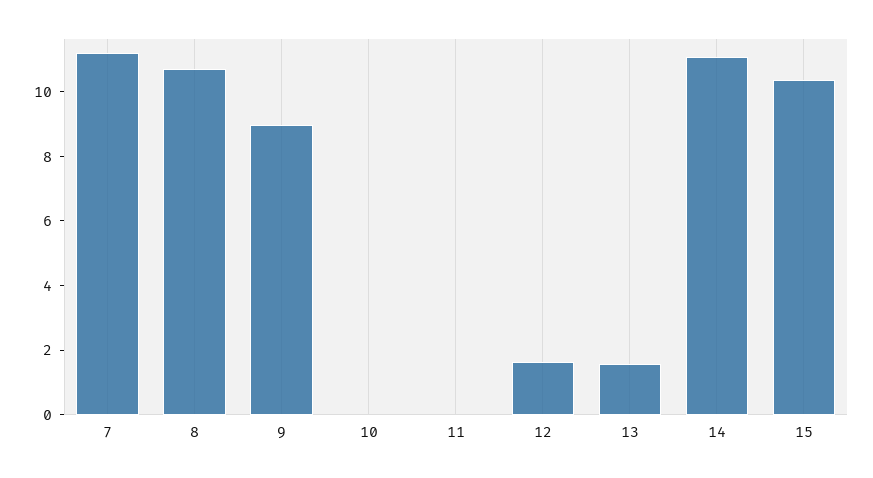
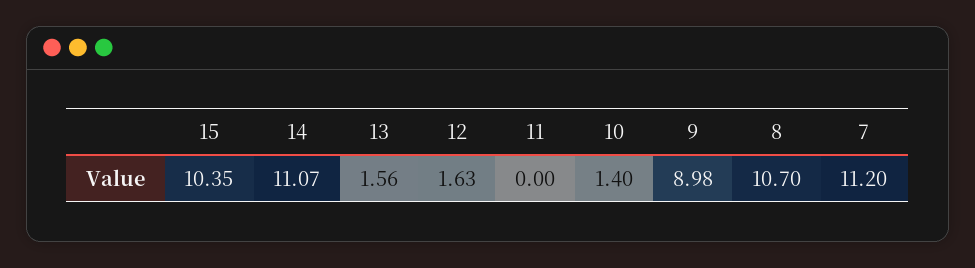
10: 0 -> 1.4

